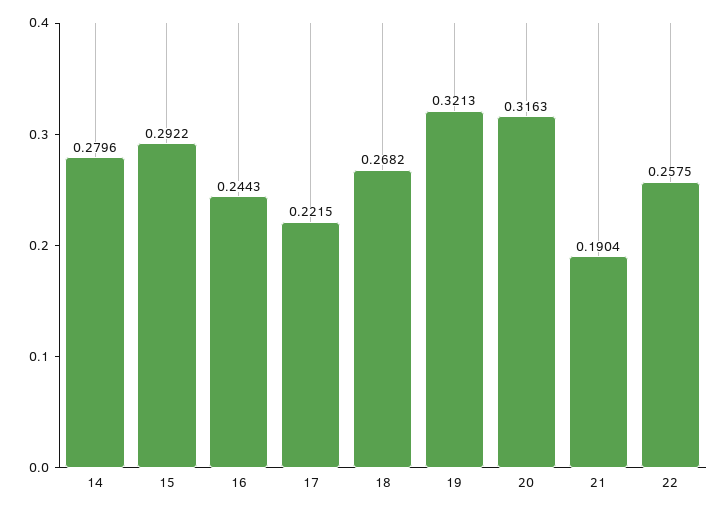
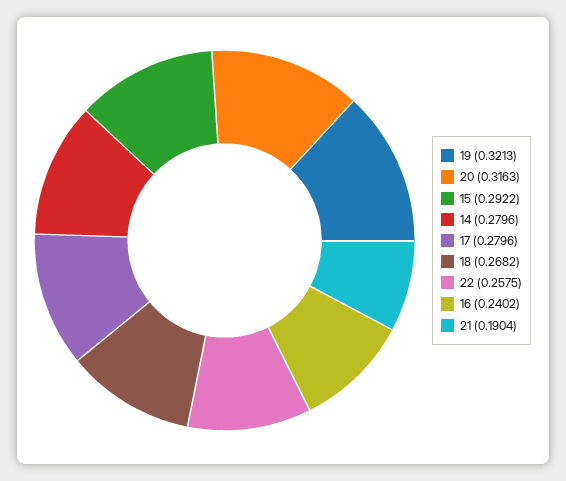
16: 0.2443 -> 0.2402
17: 0.2215 -> 0.2796

